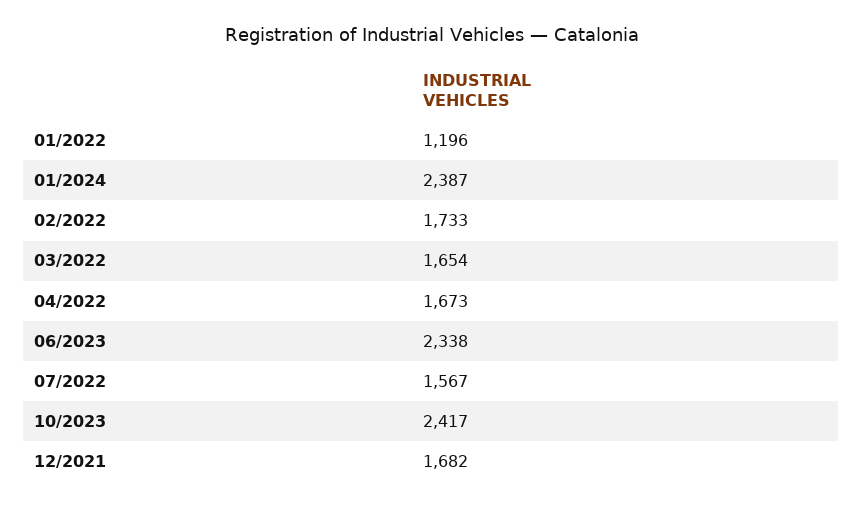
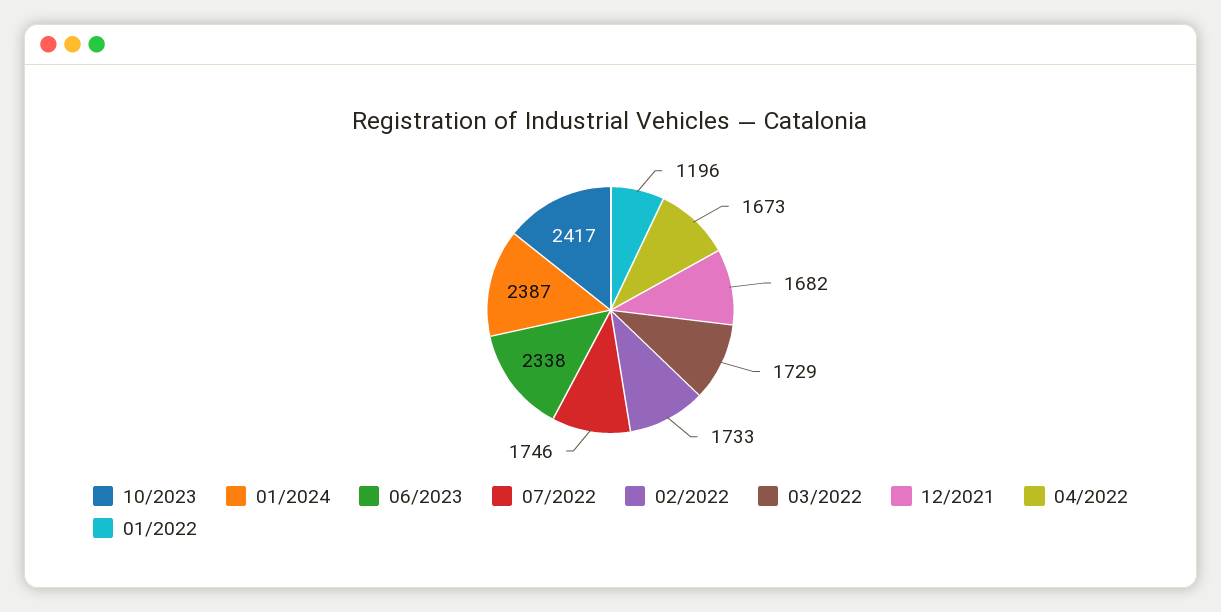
03/2022: 1654 -> 1729
07/2022: 1567 -> 1746

